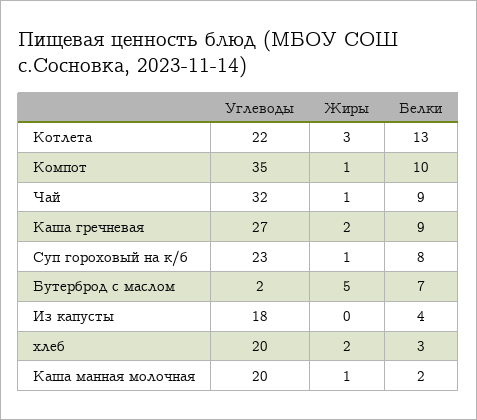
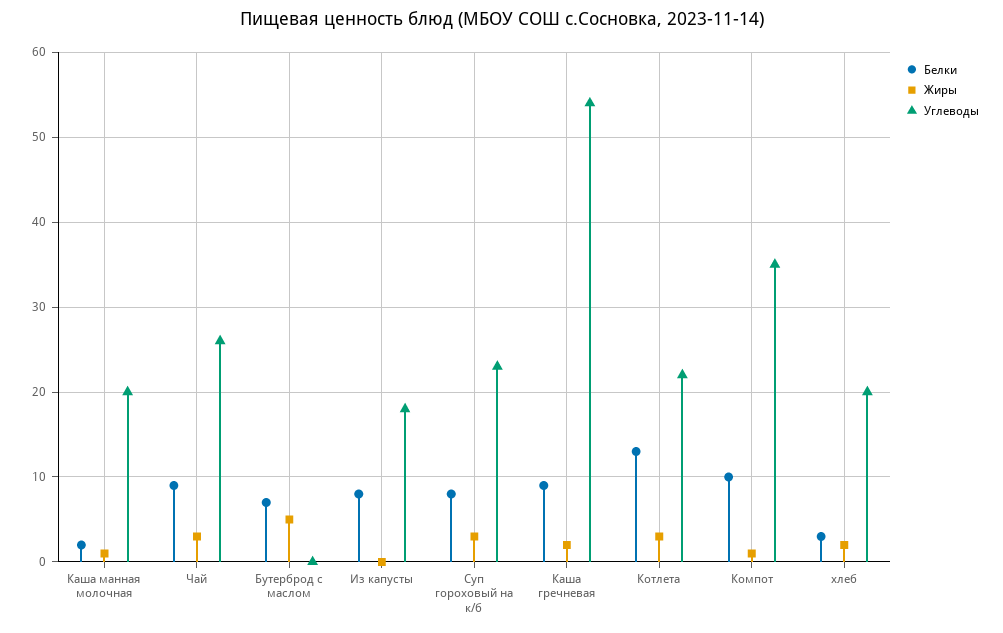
Углеводы, Чай: 32 -> 26
Жиры, Чай: 1 -> 3
Углеводы, Каша гречневая: 27 -> 54
Жиры, Суп гороховый на к/б: 1 -> 3
Углеводы, Бутерброд с маслом: 2 -> 0
Белки, Из капусты: 4 -> 8

